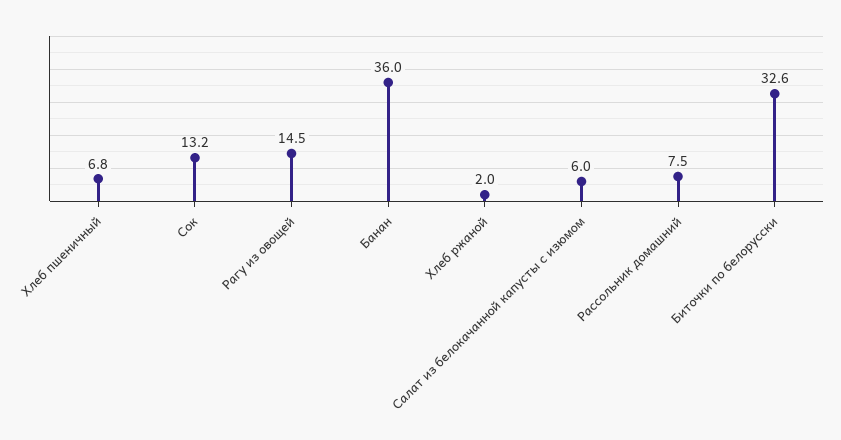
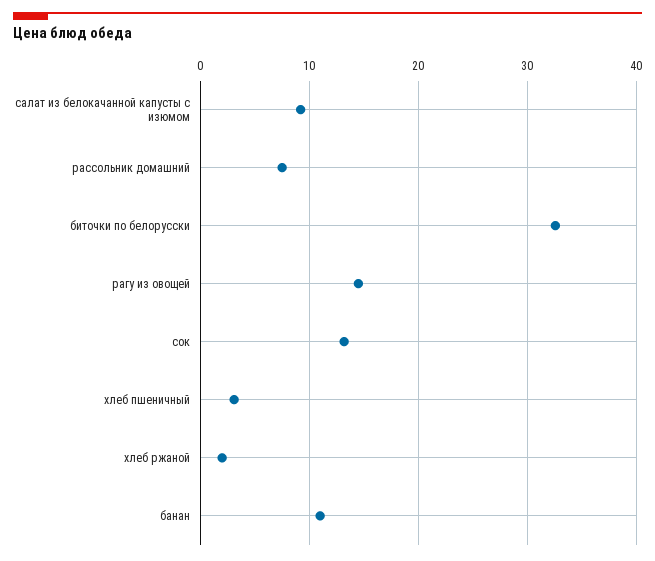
Хлеб пшеничный: 6.8 -> 3
Банан: 36 -> 11
Салат из белокачанной капусты с изюмом: 6 -> 9

